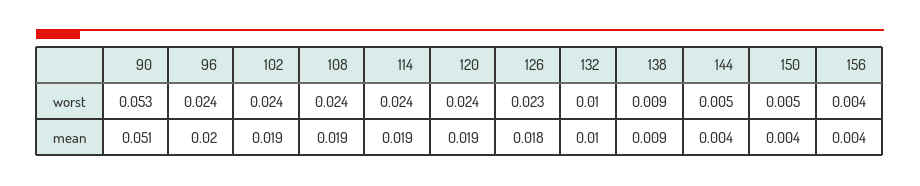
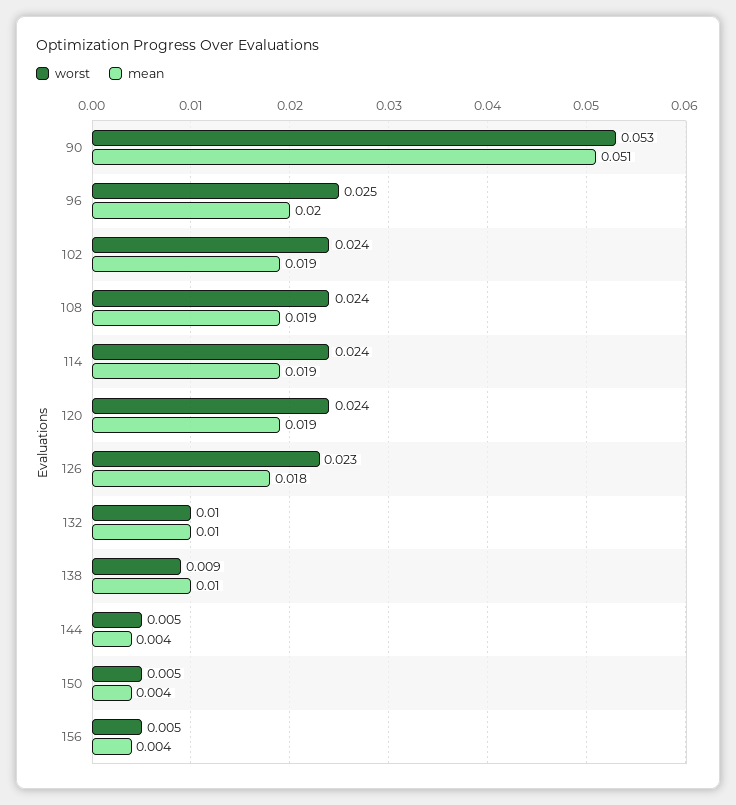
worst, 96: 0.024 -> 0.025
worst, 156: 0.004 -> 0.005
mean, 138: 0.009 -> 0.01

